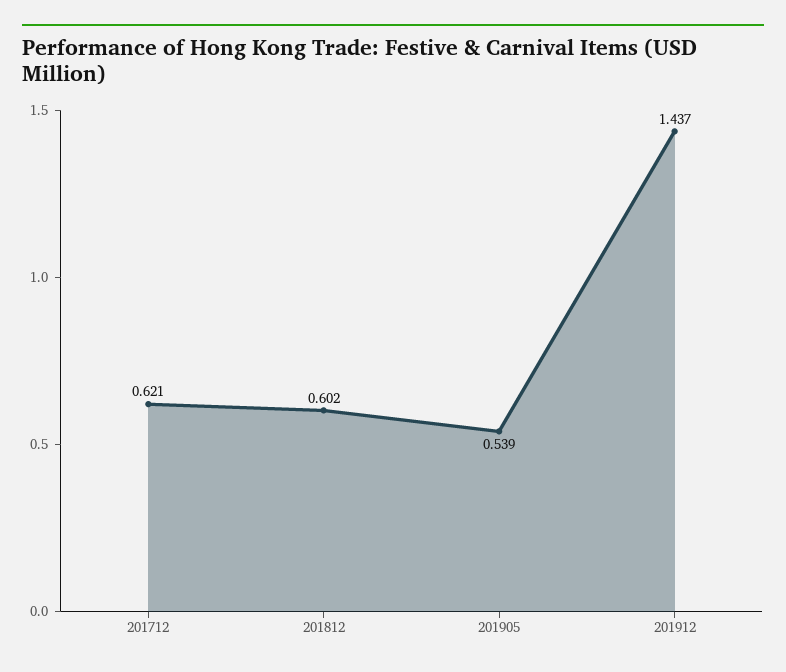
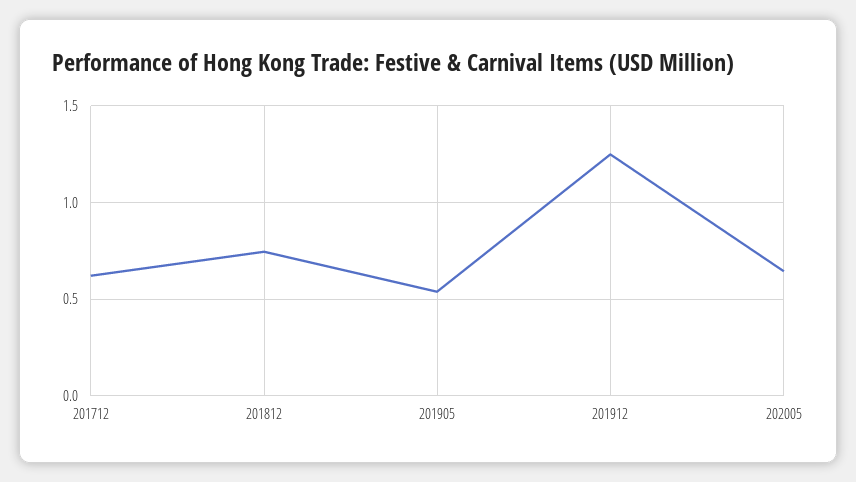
201812: 0.602 -> 0.75
201912: 1.437 -> 1.25
202005: none -> 0.65

